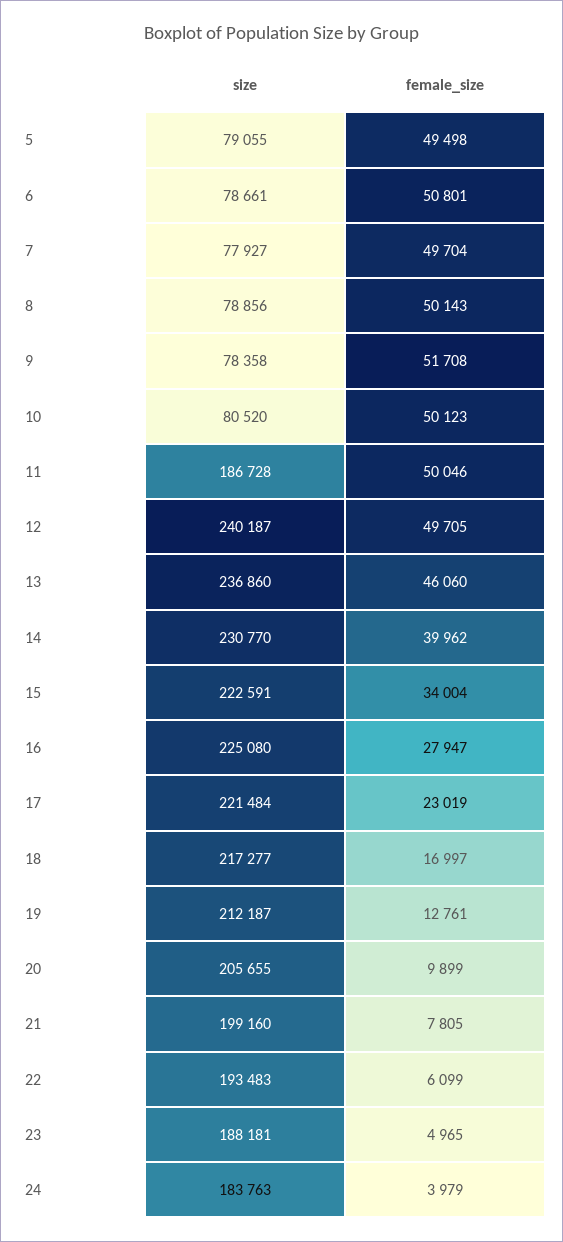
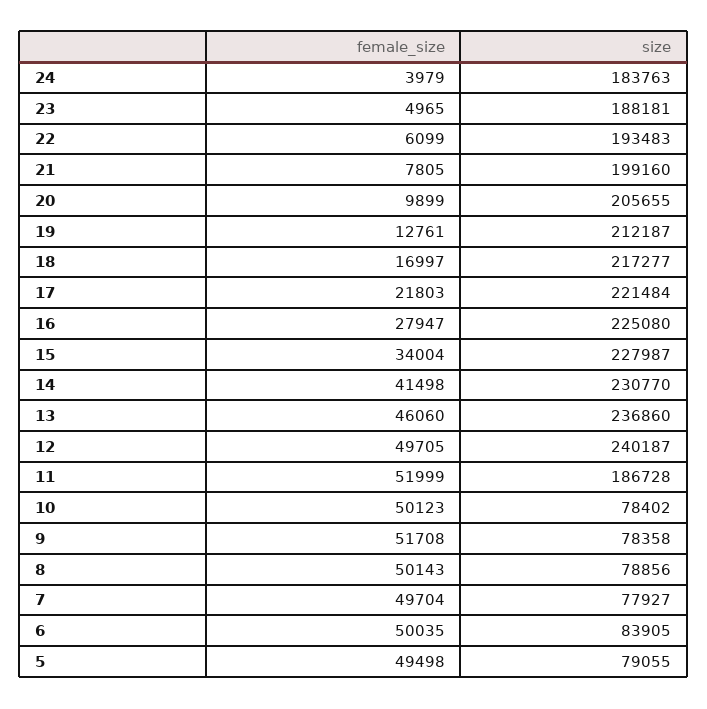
size, 6: 78661 -> 83905
female_size, 6: 50801 -> 50035
size, 10: 80520 -> 78402
female_size, 11: 50046 -> 51999
female_size, 14: 39962 -> 41498
size, 15: 222591 -> 227987
female_size, 17: 23019 -> 21803

